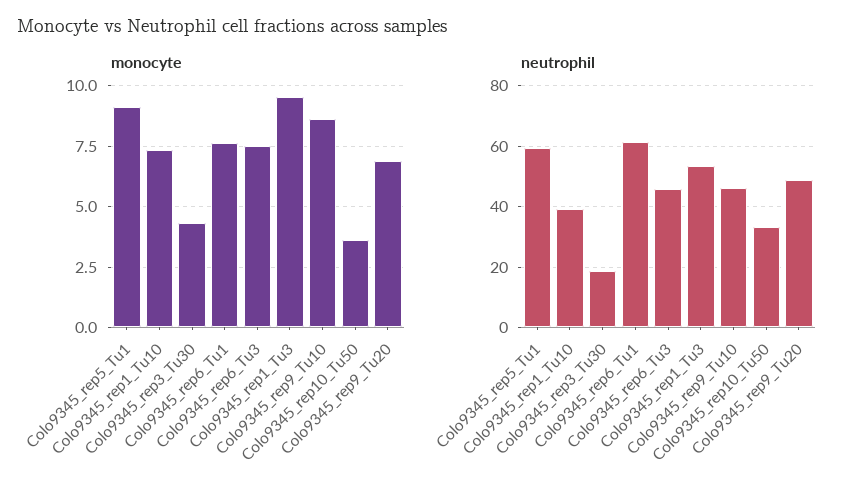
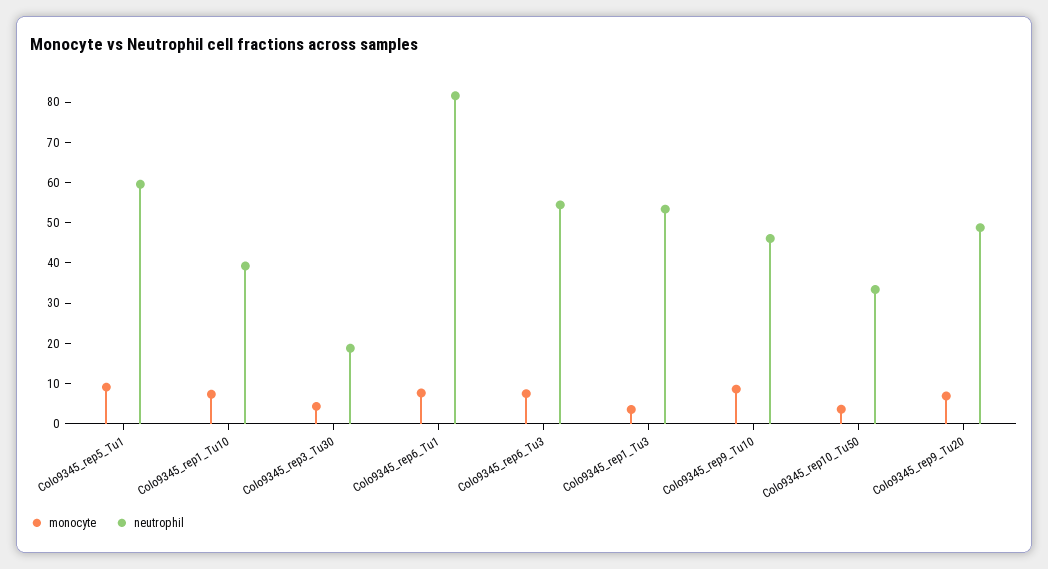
monocyte, Colo9345_rep1_Tu3: 9.5 -> 4
neutrophil, Colo9345_rep6_Tu1: 62 -> 82
neutrophil, Colo9345_rep6_Tu3: 46 -> 54

